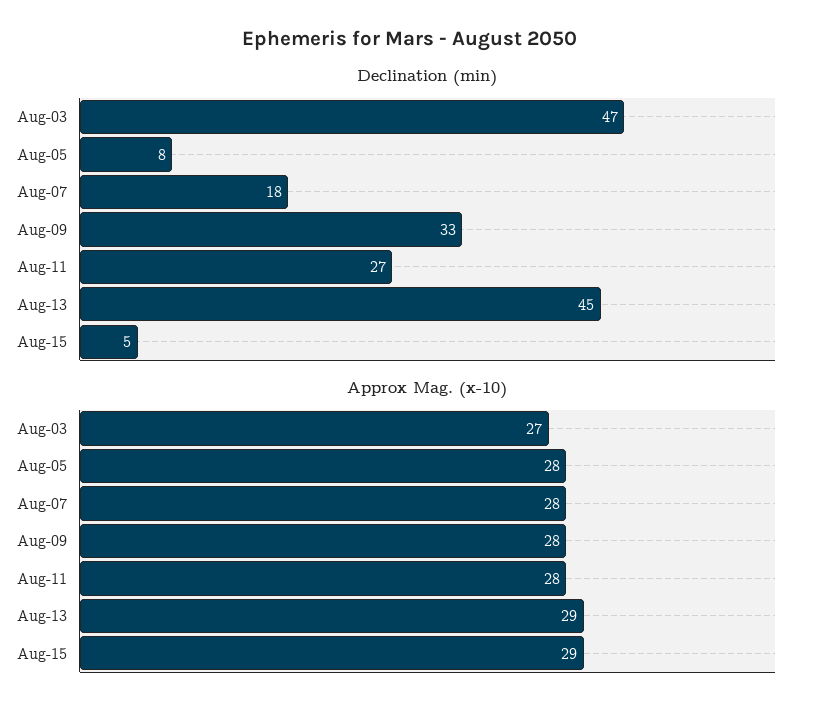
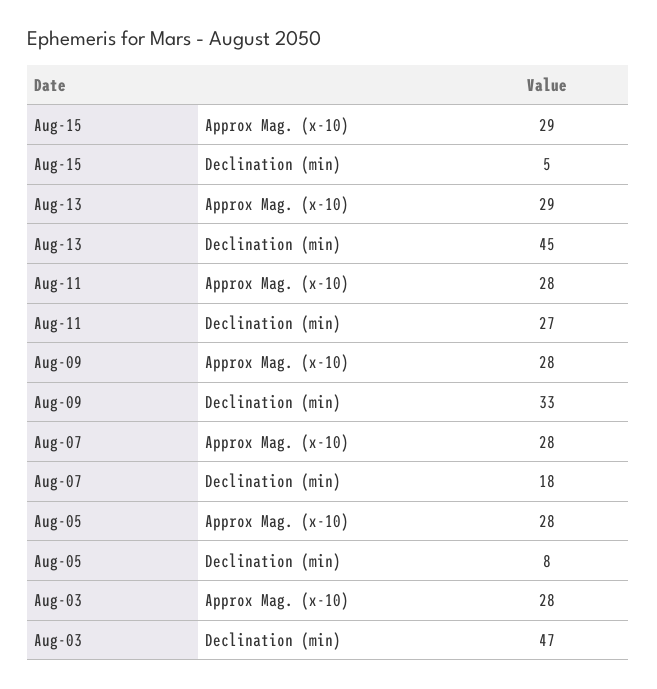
Approx Mag. (x-10), Aug-03: 27 -> 28

